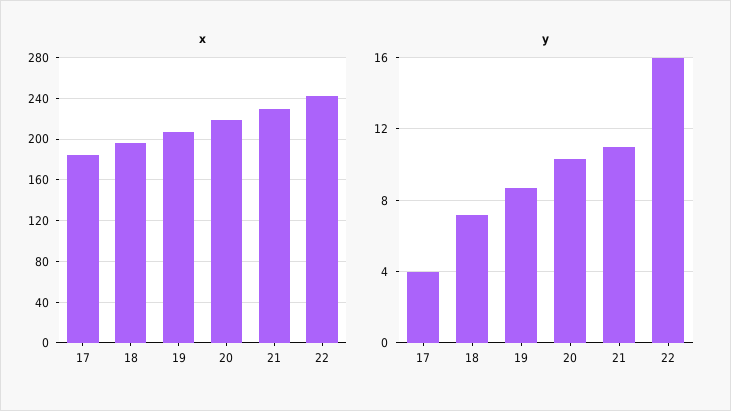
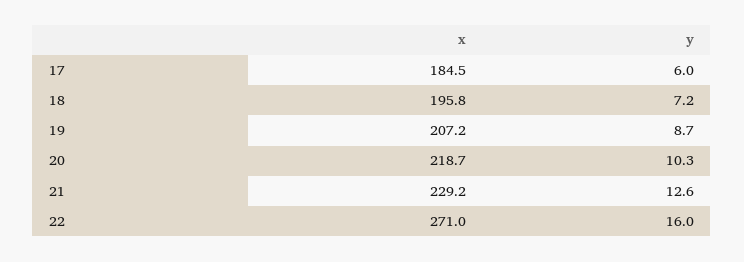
x, 22: 240 -> 271
y, 17: 4 -> 6
y, 21: 11 -> 12.6

